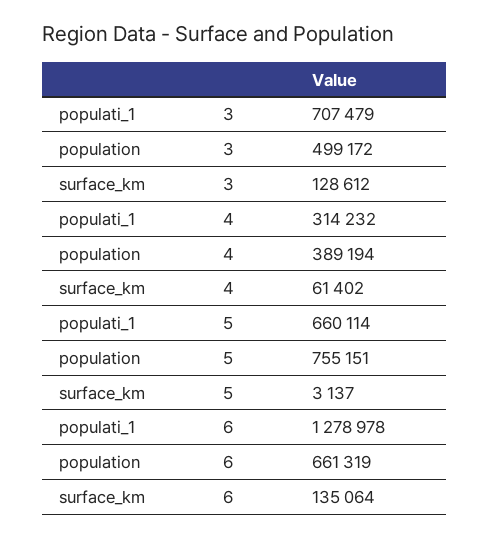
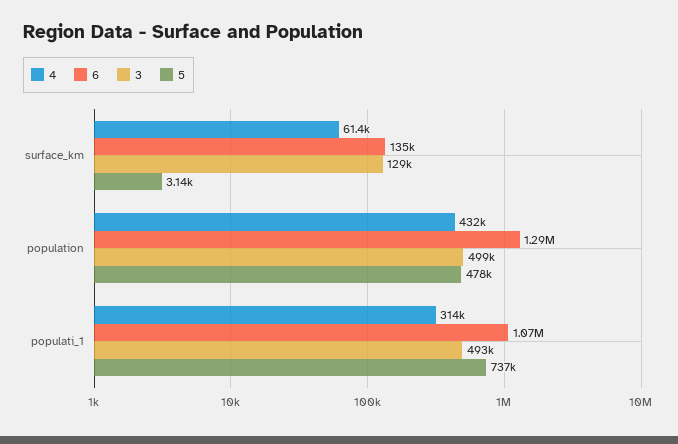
3, populati_1: 707479 -> 493000
4, population: 389194 -> 432000
5, populati_1: 660114 -> 737000
5, population: 755151 -> 478000
6, populati_1: 1278978 -> 1070000
6, population: 661319 -> 1290000

